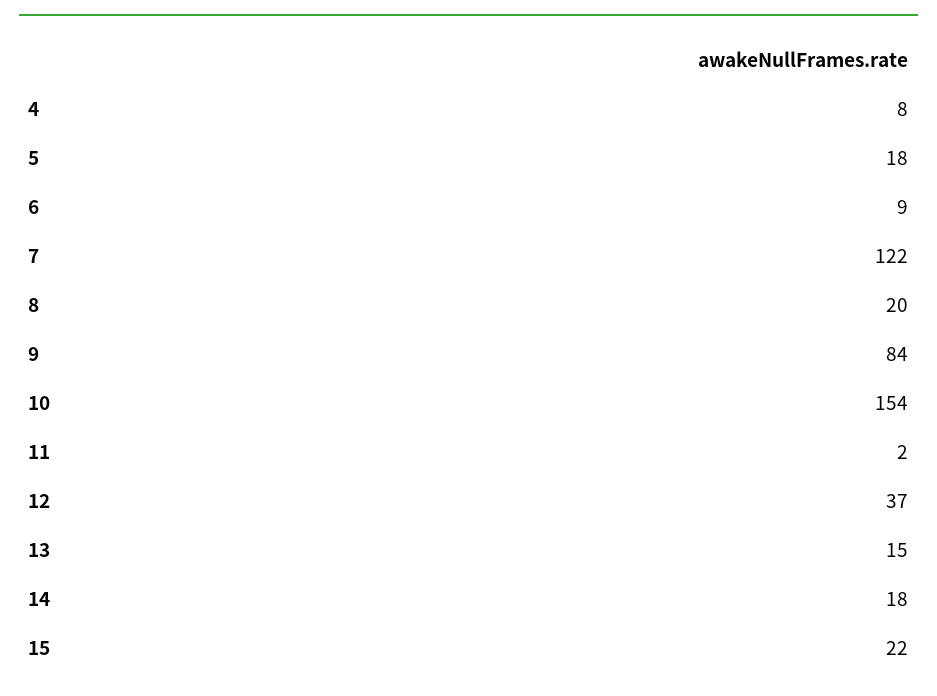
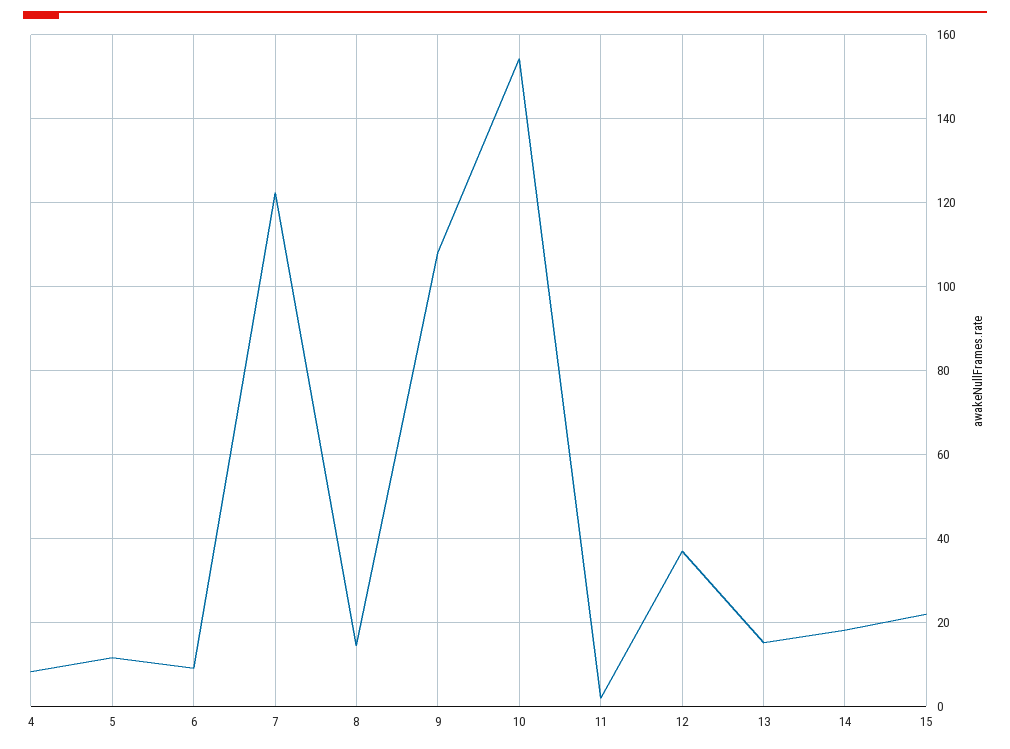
5: 18 -> 12
8: 20 -> 14
9: 84 -> 108

